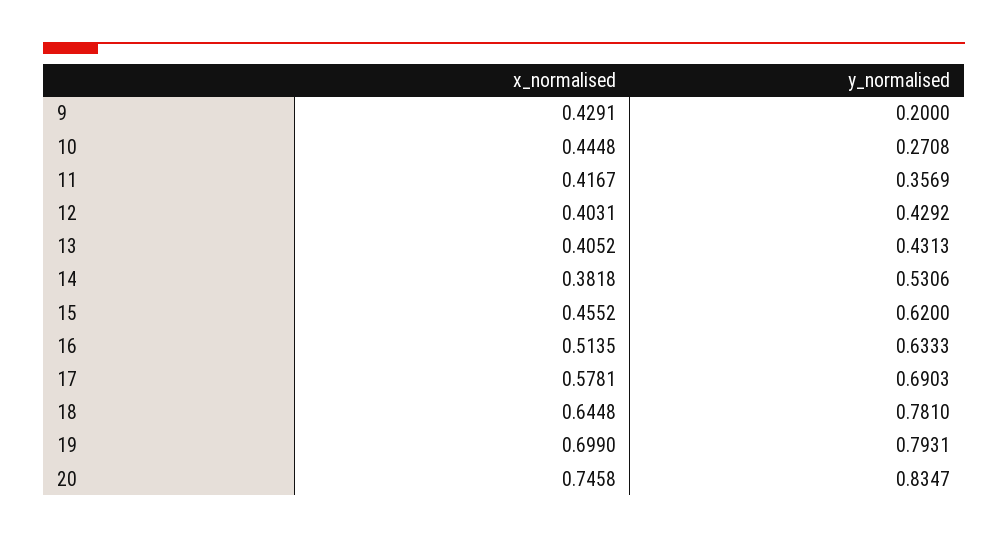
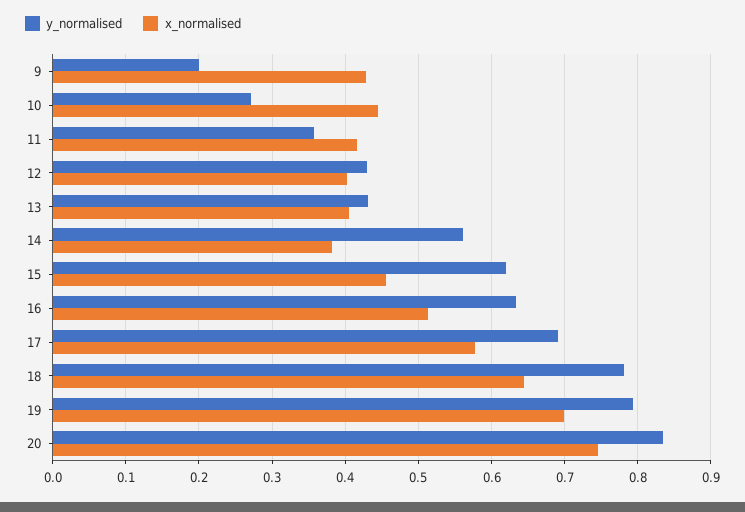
y_normalised, 14: 0.5306 -> 0.56

